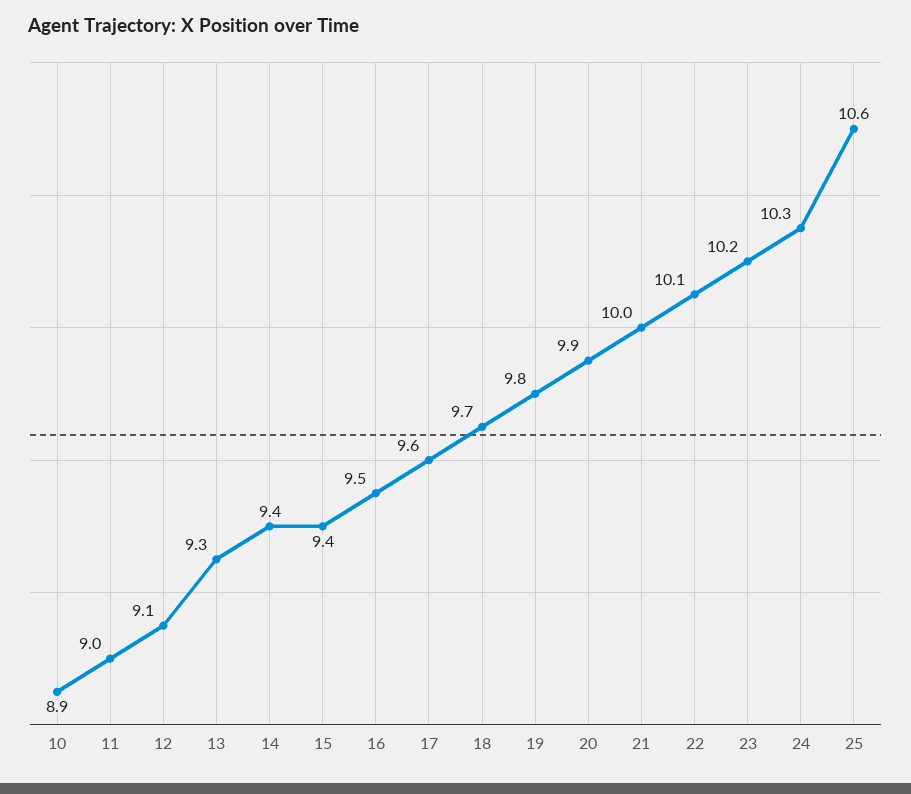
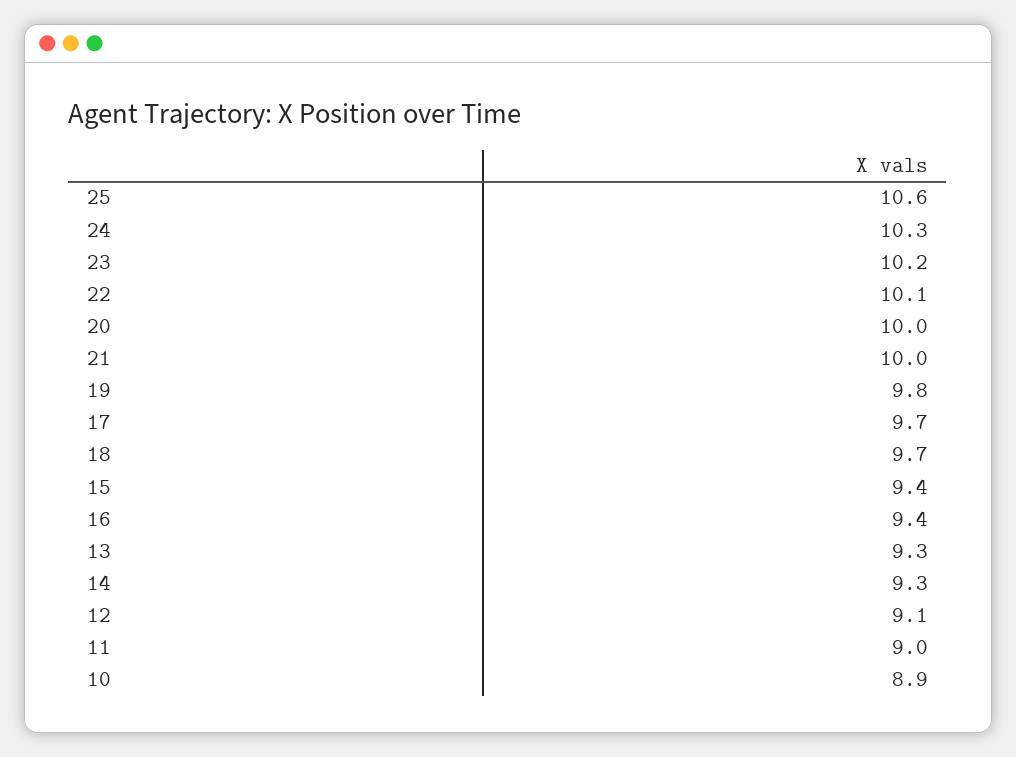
14: 9.4 -> 9.3
16: 9.5 -> 9.4
17: 9.6 -> 9.7
20: 9.9 -> 10

